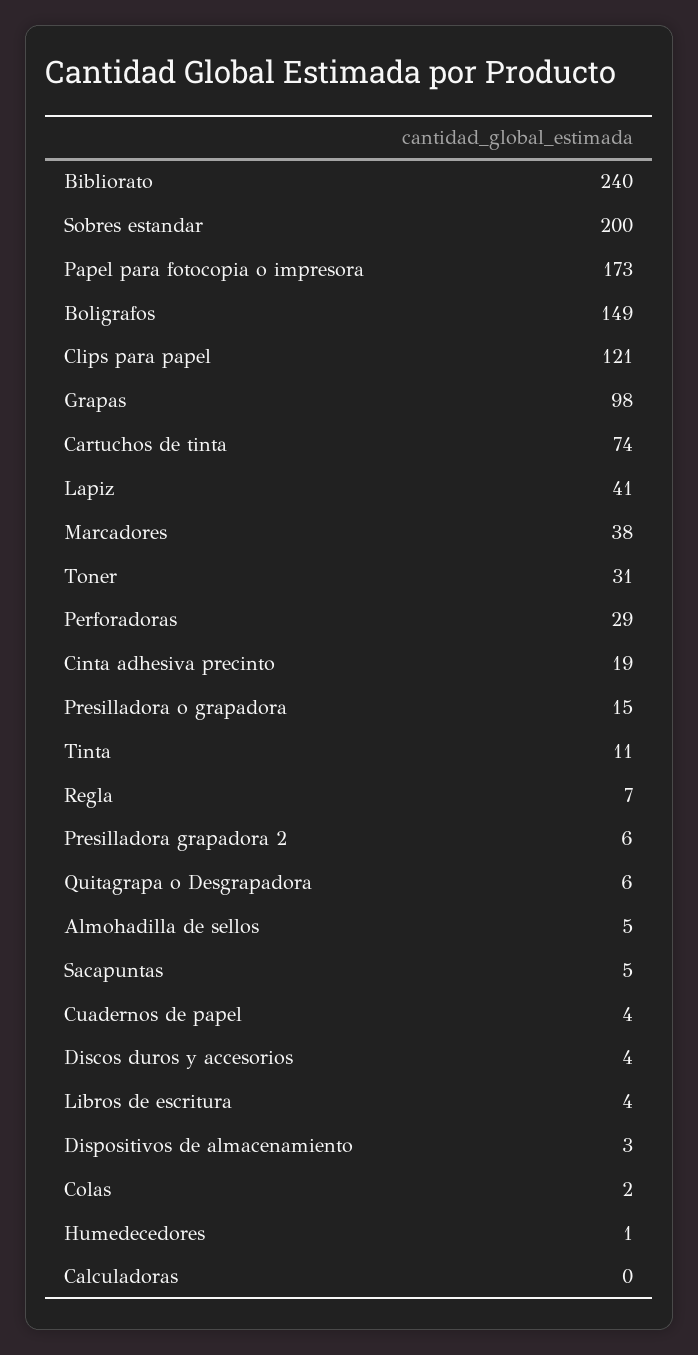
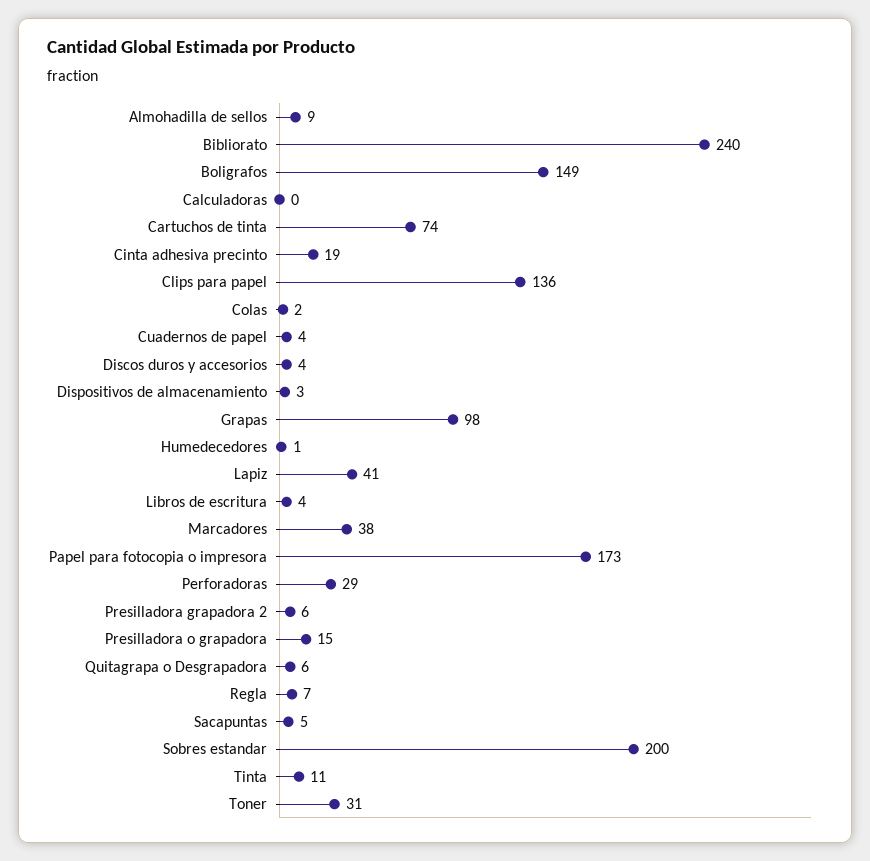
Clips para papel: 121 -> 136
Almohadilla de sellos: 5 -> 9

